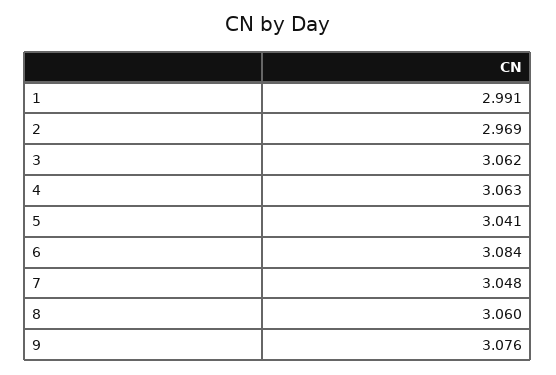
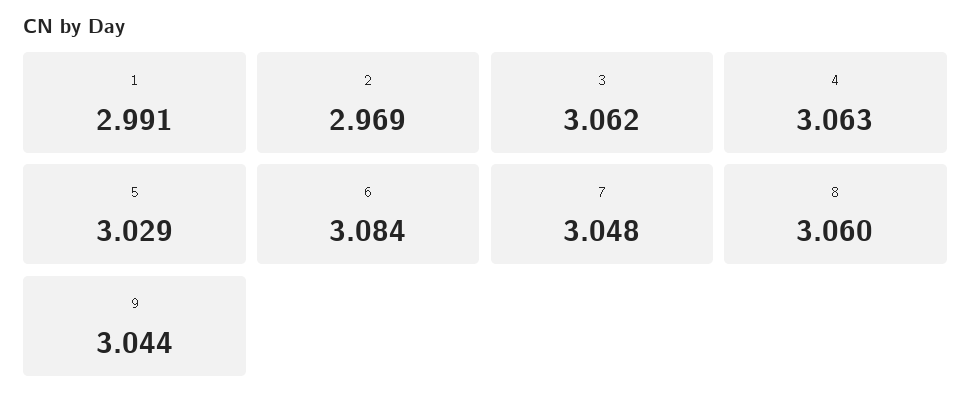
5: 3.041 -> 3.029
9: 3.076 -> 3.044

